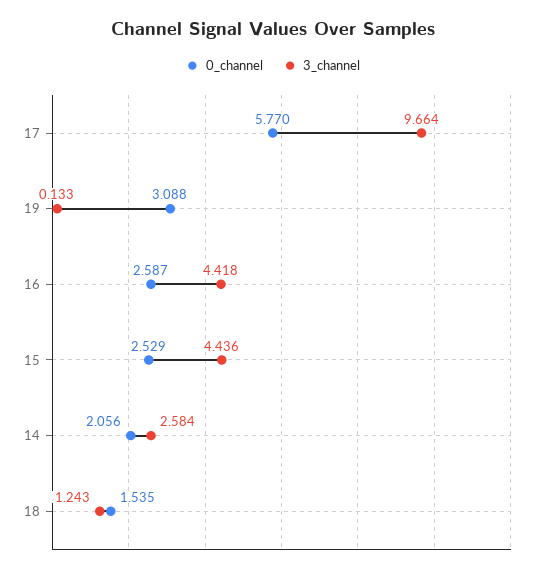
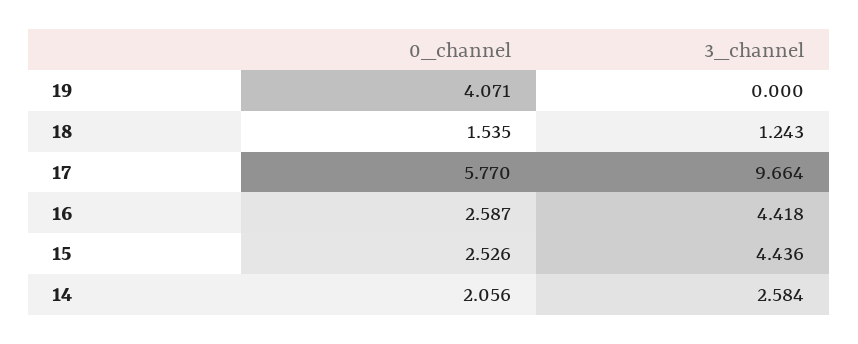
0_channel, 19: 3.088 -> 4.071
3_channel, 19: 0.133 -> 0
0_channel, 15: 2.529 -> 2.526

